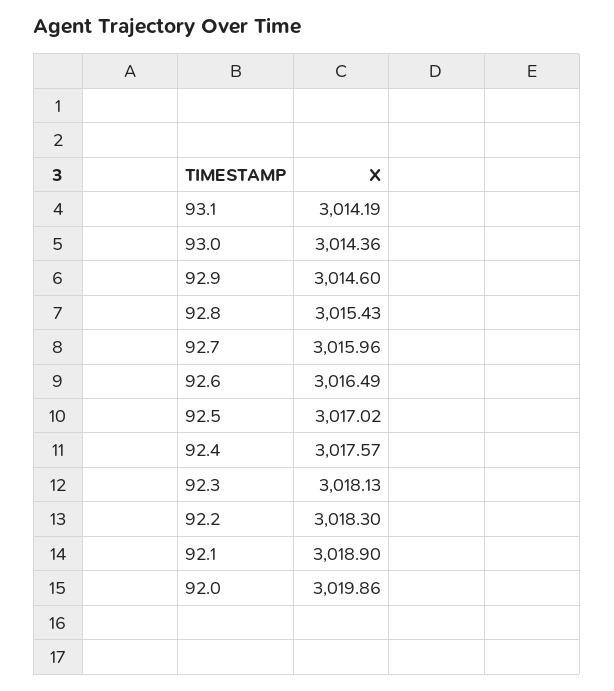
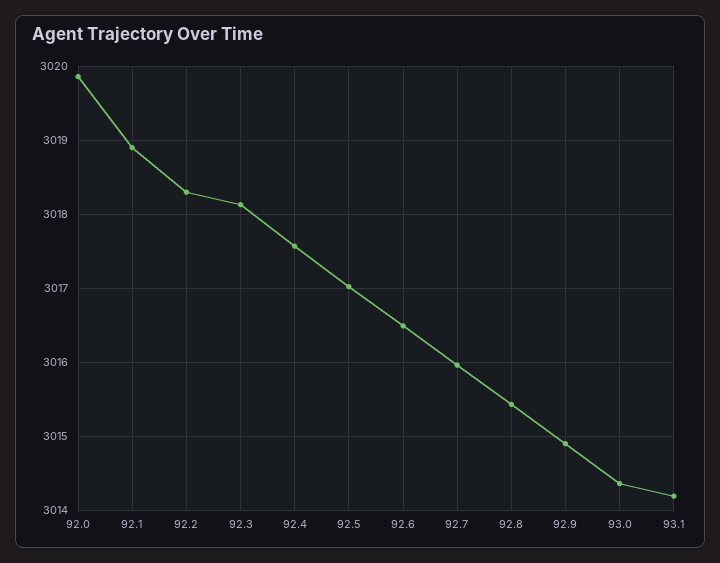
92.9: 3014.6 -> 3014.9

